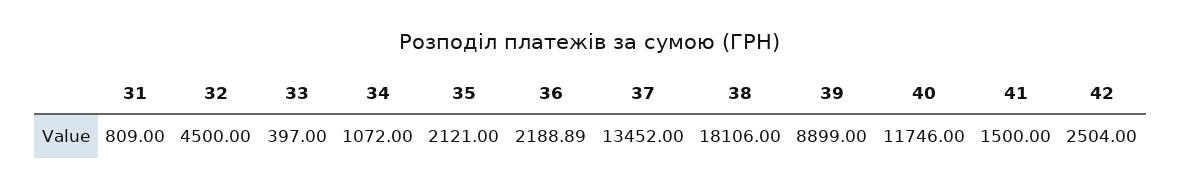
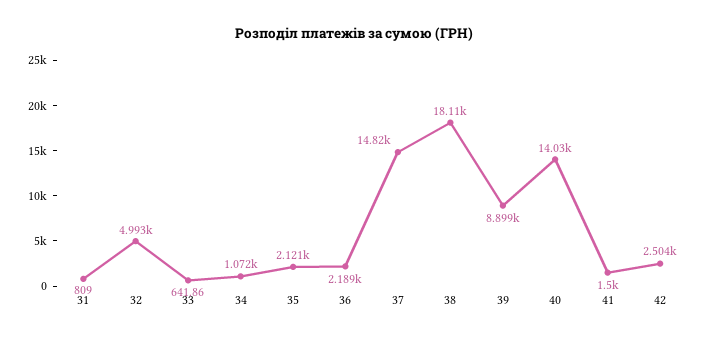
32: 4500 -> 4993
33: 397 -> 641.86
37: 13452 -> 14820
40: 11746 -> 14030

